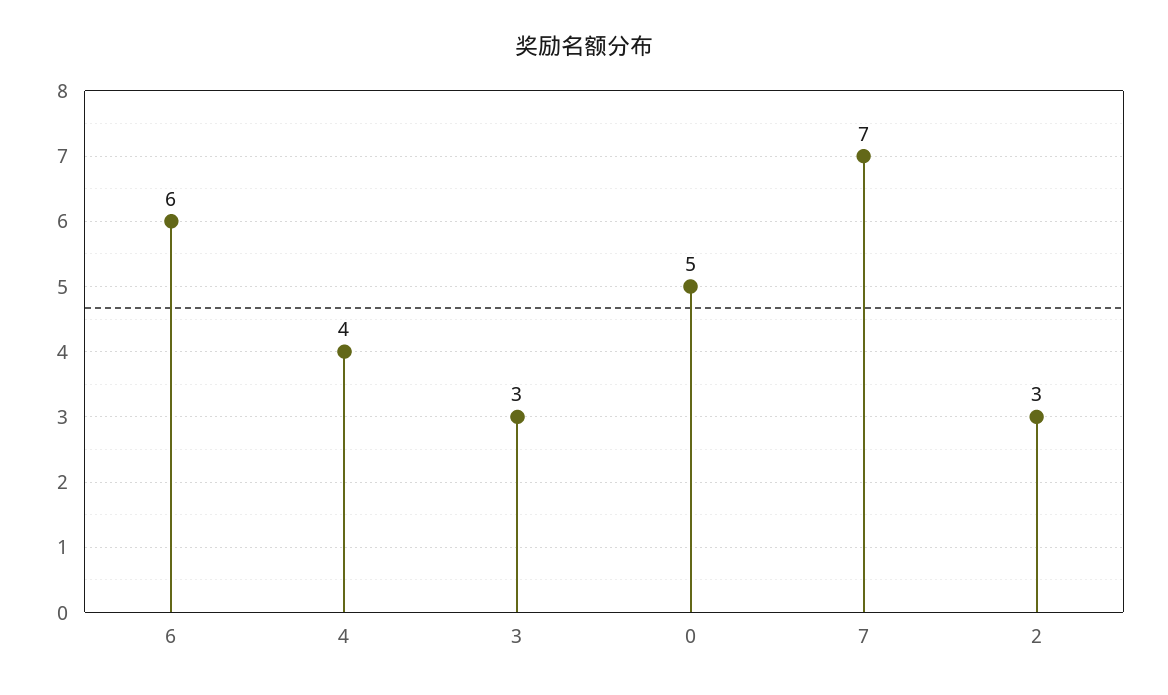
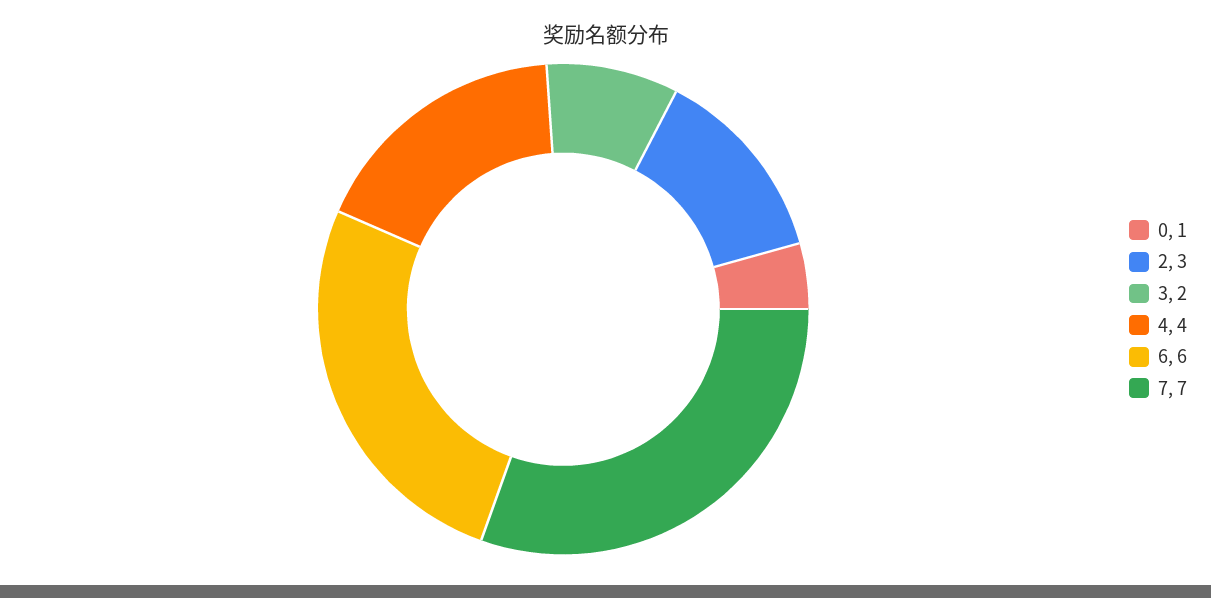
3: 3 -> 2
0: 5 -> 1

